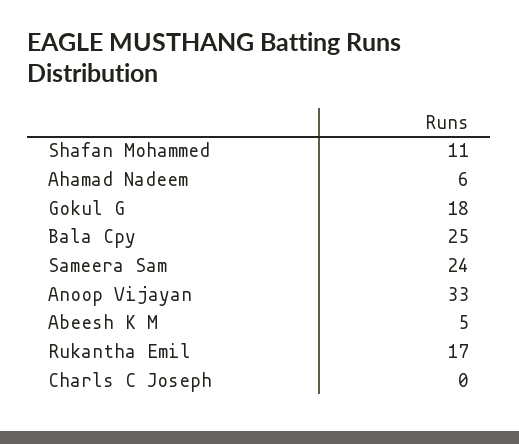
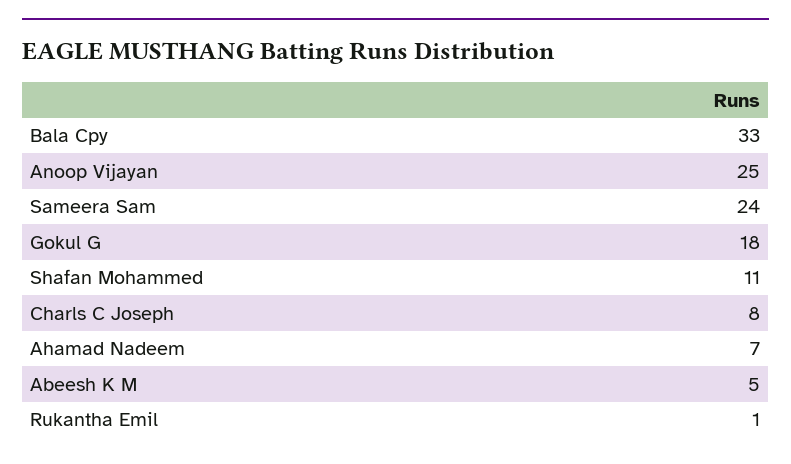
Ahamad Nadeem: 6 -> 7
Bala Cpy: 25 -> 33
Anoop Vijayan: 33 -> 25
Rukantha Emil: 17 -> 1
Charls C Joseph: 0 -> 8

